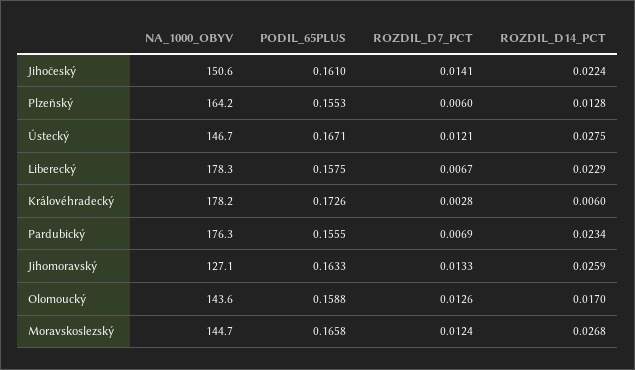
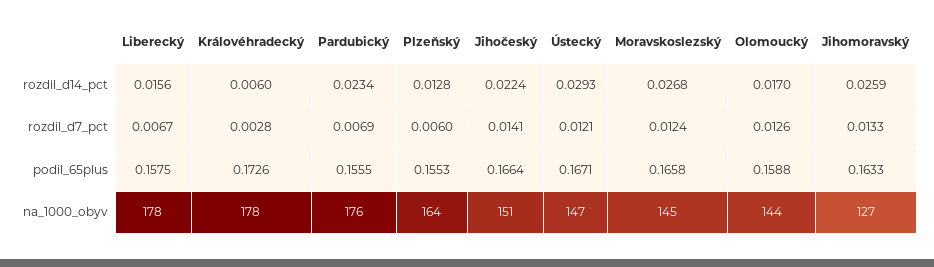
PODIL_65PLUS, Jihočeský: 0.161 -> 0.1664
ROZDIL_D14_PCT, Ústecký: 0.0275 -> 0.0293
ROZDIL_D14_PCT, Liberecký: 0.0229 -> 0.0156

